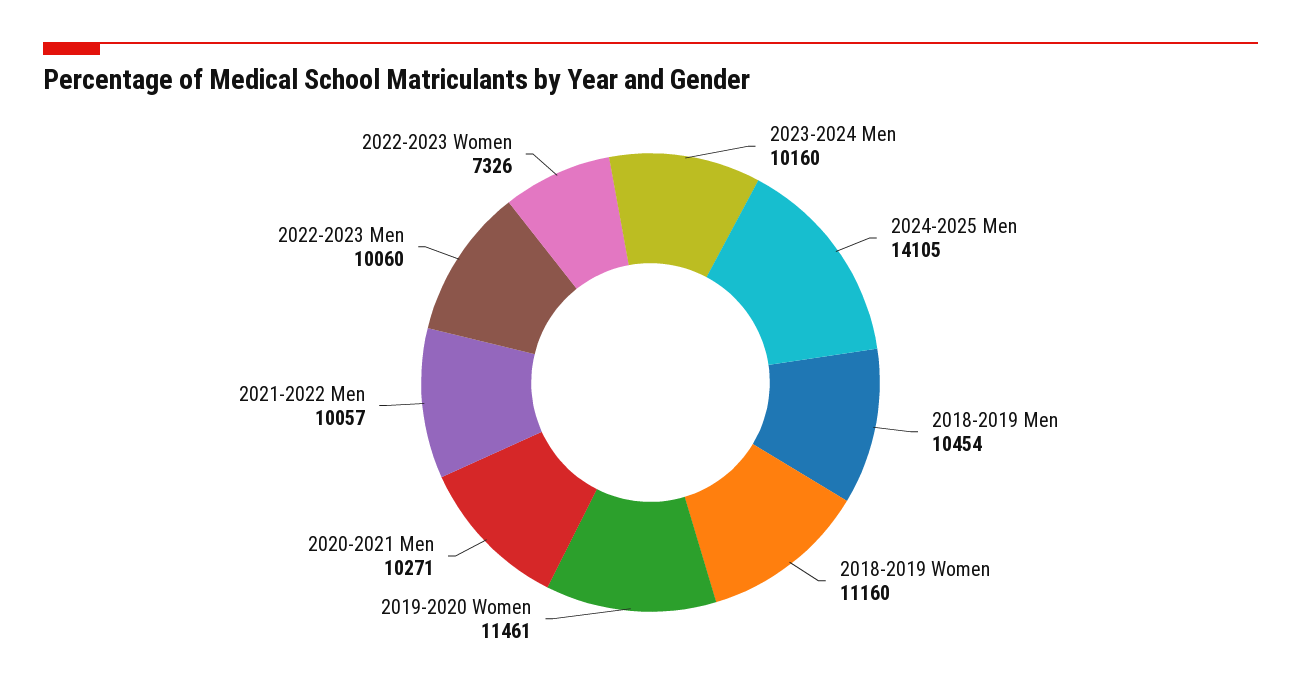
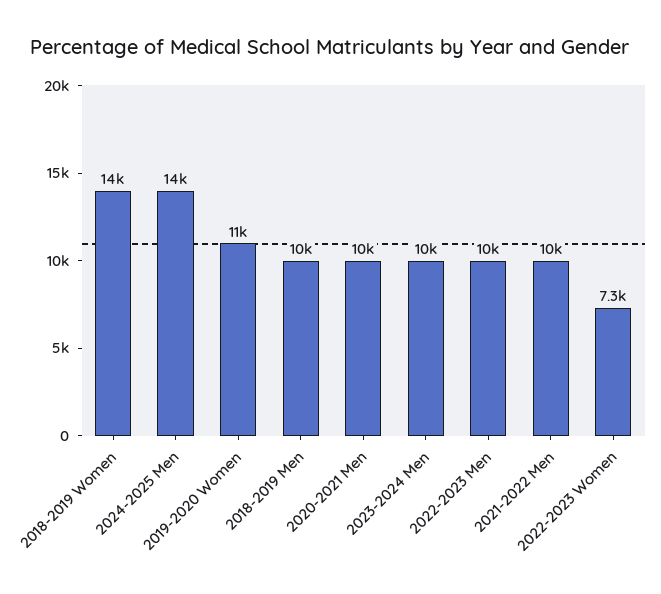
2018-2019 Women: 11160 -> 14000

